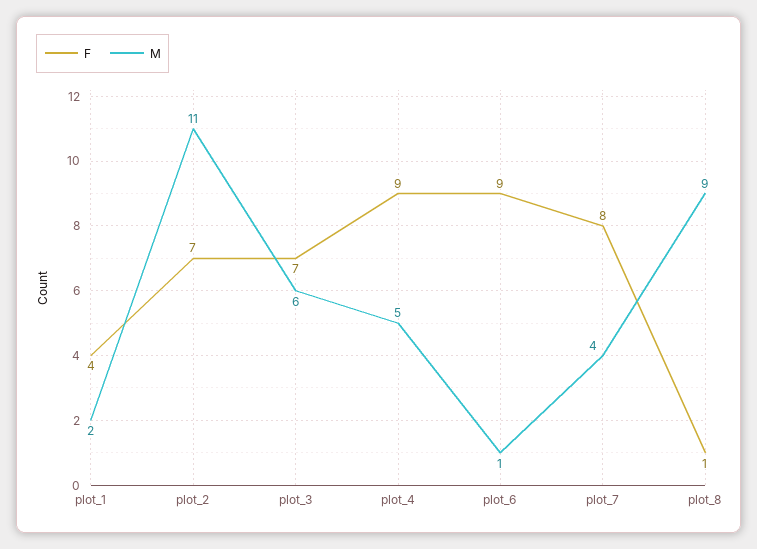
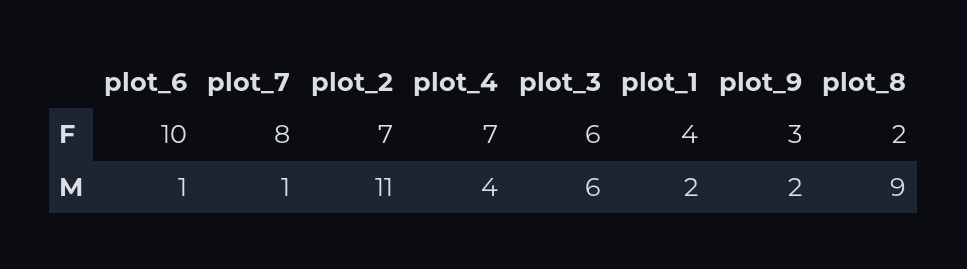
F, plot_3: 7 -> 6
F, plot_4: 9 -> 7
M, plot_4: 5 -> 4
F, plot_6: 9 -> 10
M, plot_7: 4 -> 1
F, plot_8: 1 -> 2
F, plot_9: none -> 3
M, plot_9: none -> 2

